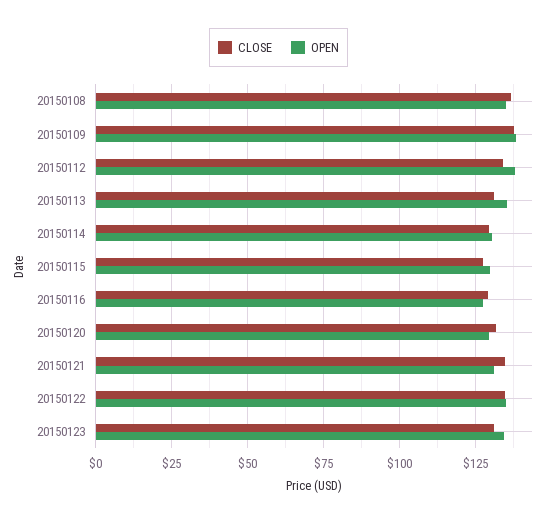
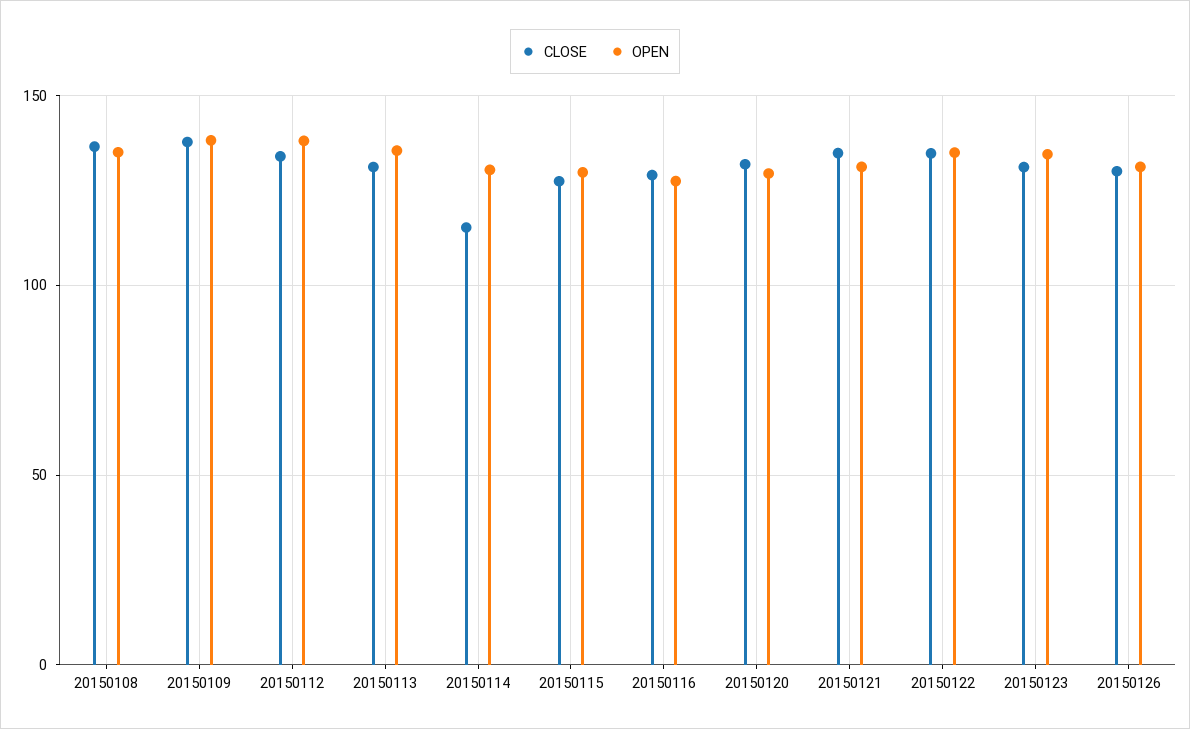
CLOSE, 20150114: 130 -> 115
CLOSE, 20150126: none -> 130
OPEN, 20150126: none -> 130

